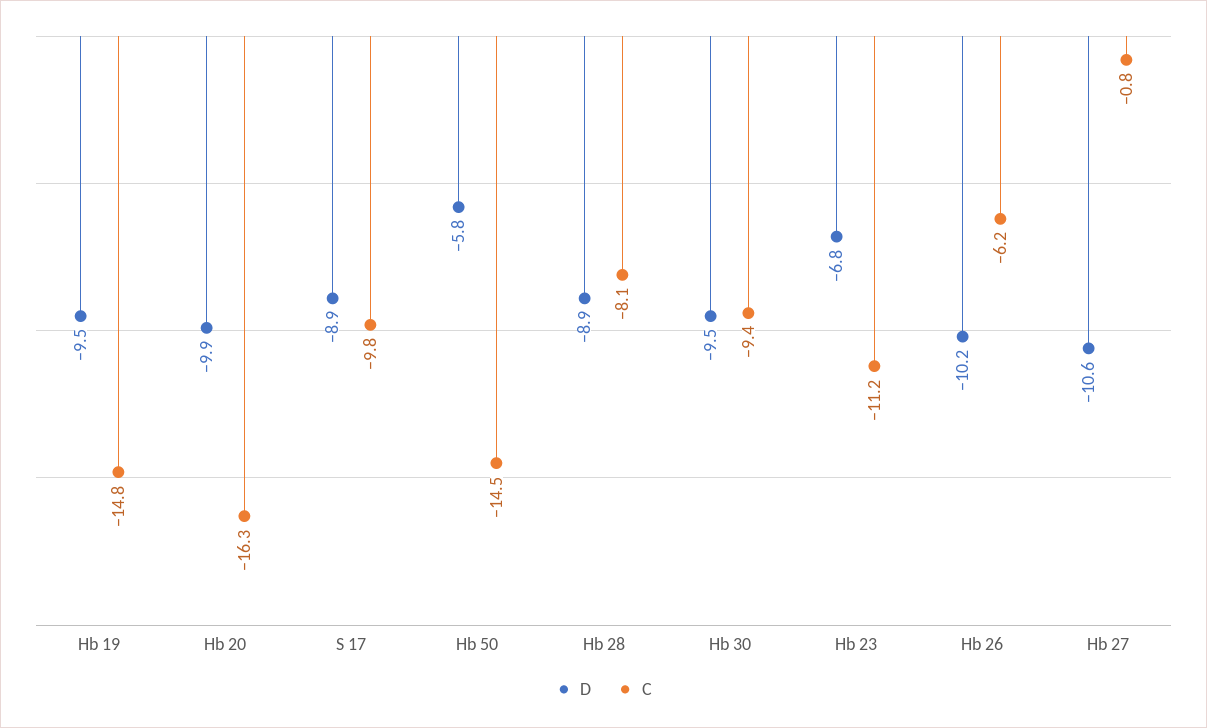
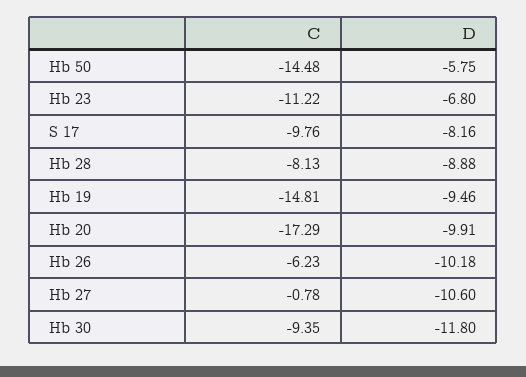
C, Hb 20: -16.3 -> -17.29
D, S 17: -8.9 -> -8.16
D, Hb 30: -9.5 -> -11.8

